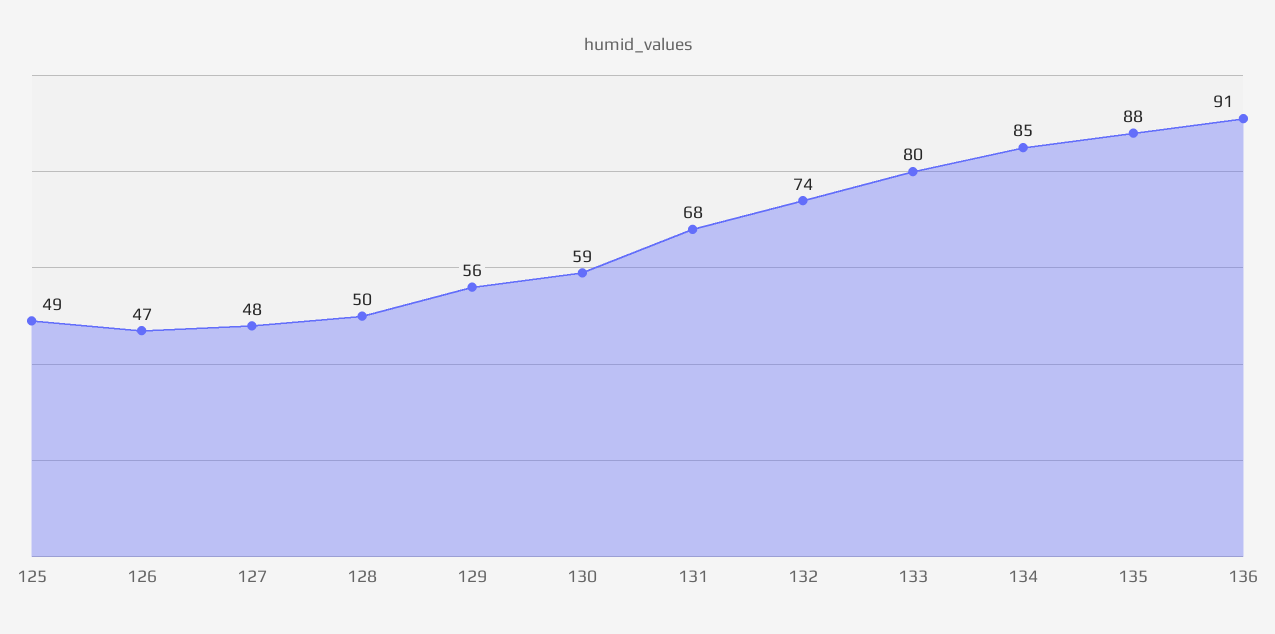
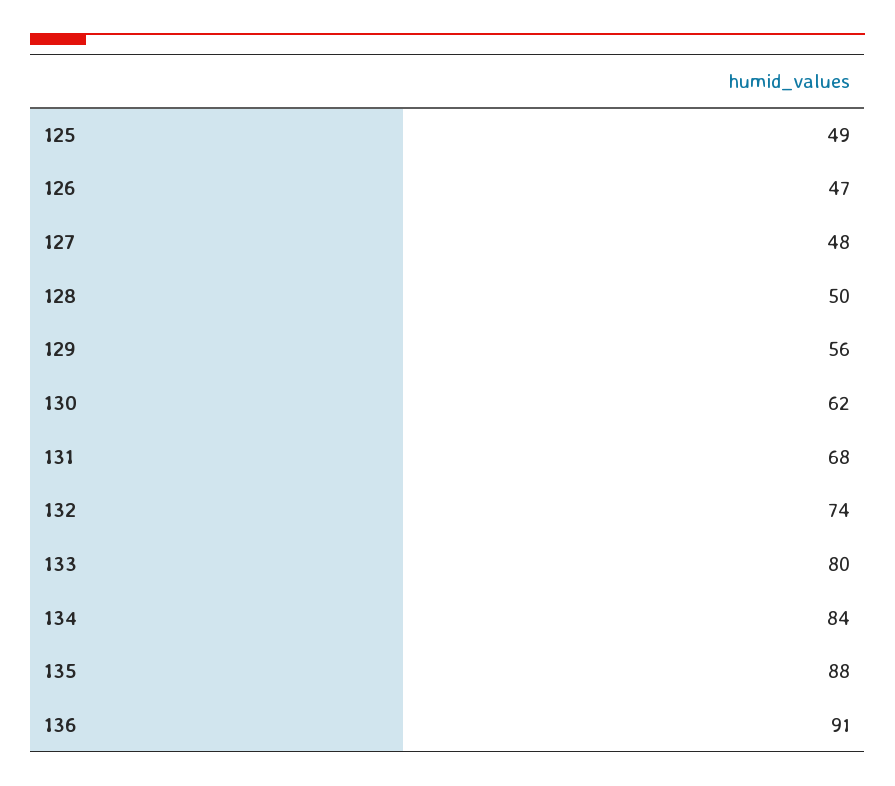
130: 59 -> 62
134: 85 -> 84

